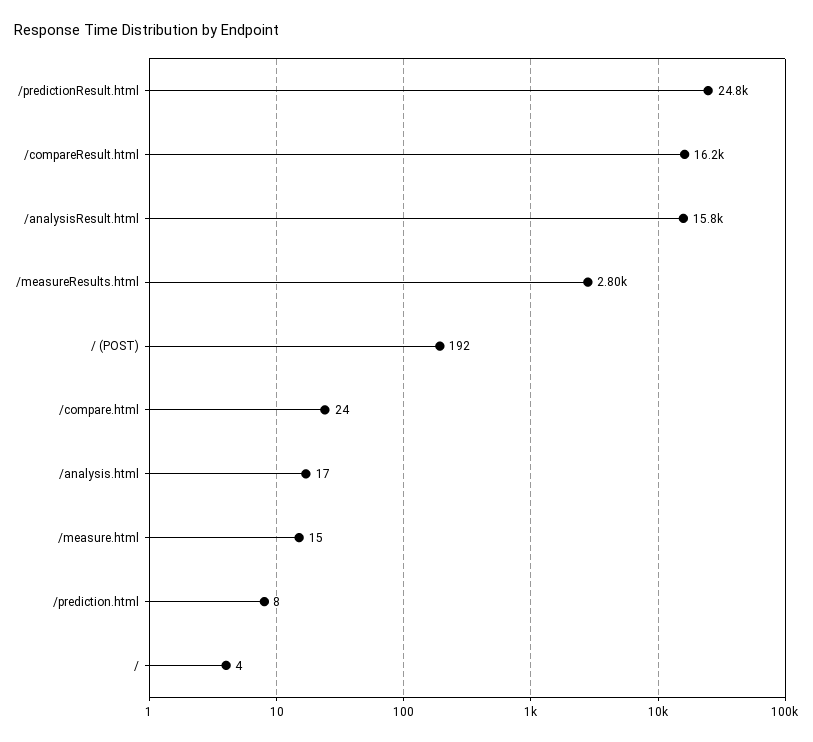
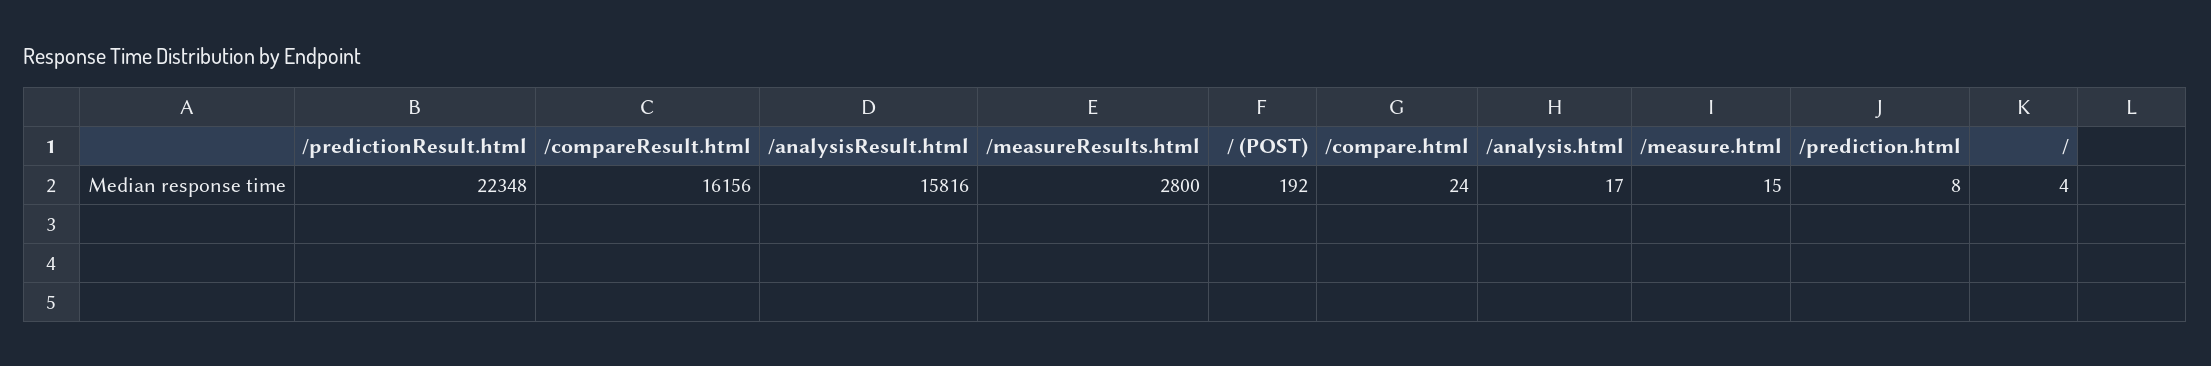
/predictionResult.html: 24800 -> 22348

